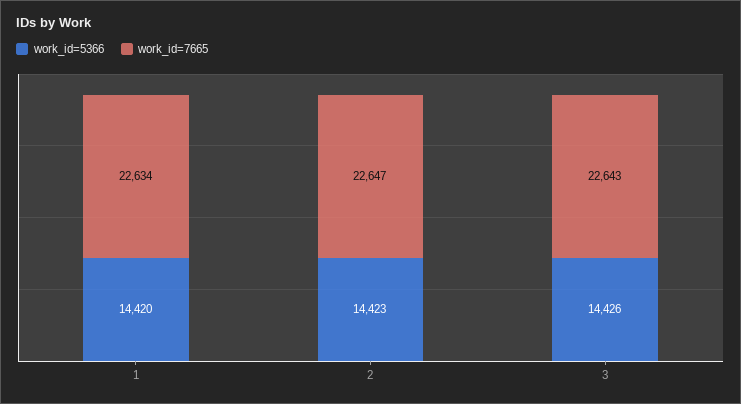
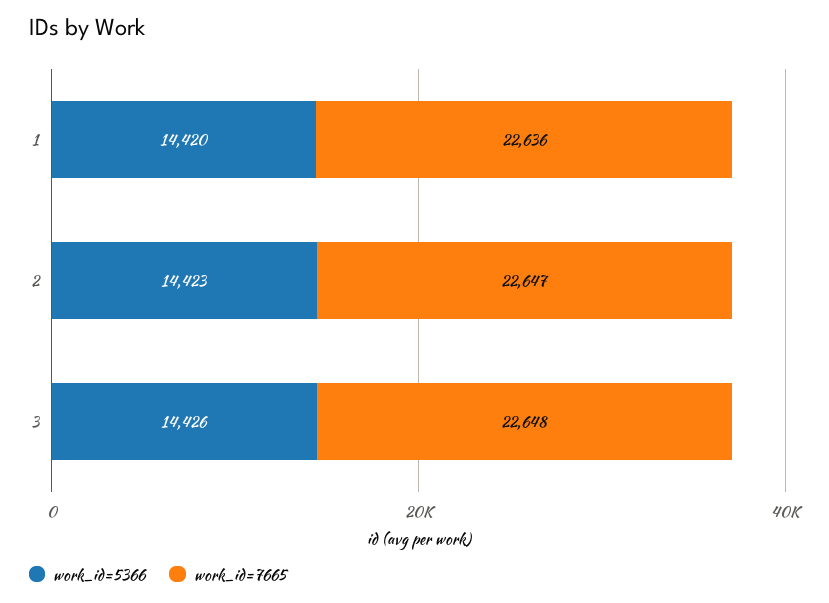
work_id=7665, 1: 22634 -> 22636
work_id=7665, 3: 22643 -> 22648

